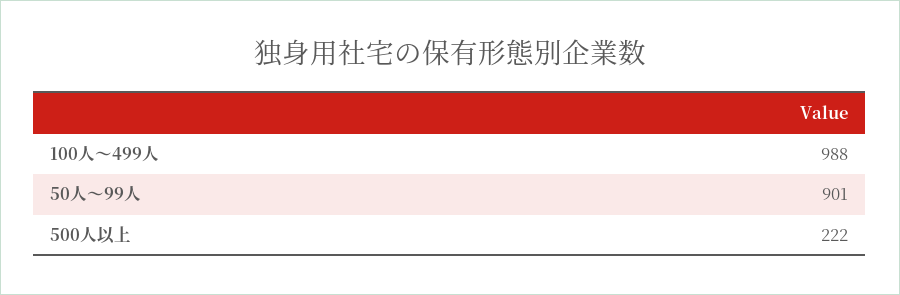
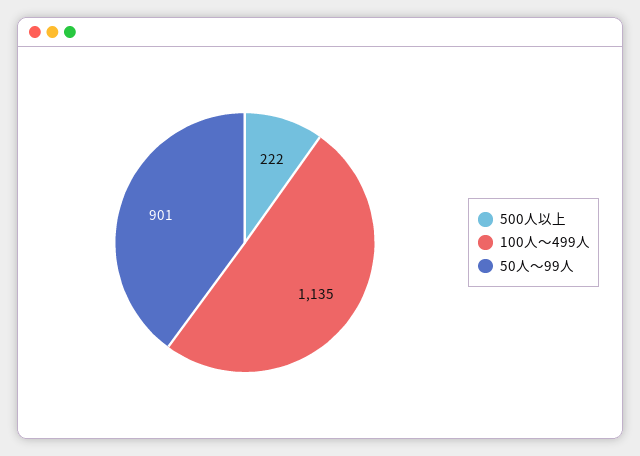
100人～499人: 988 -> 1135

